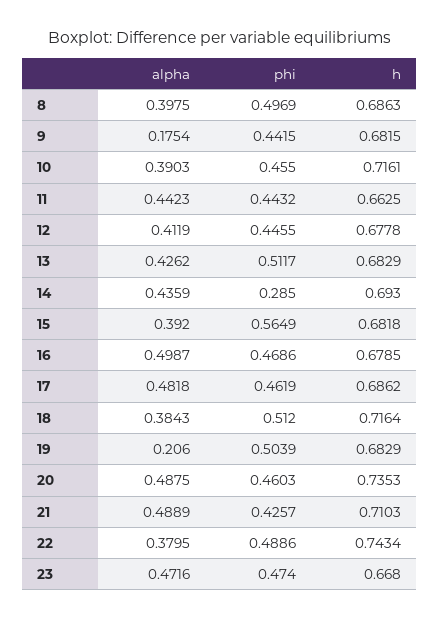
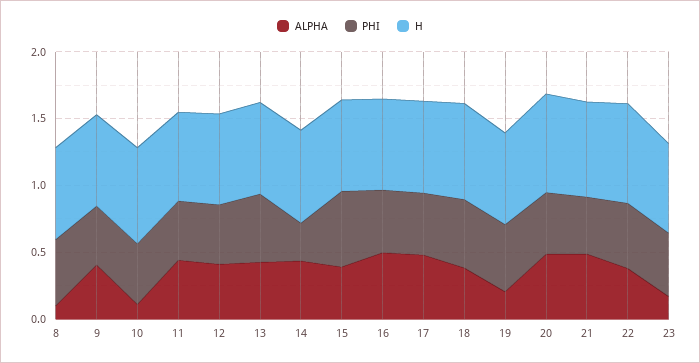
alpha, 8: 0.3975 -> 0.1
alpha, 9: 0.1754 -> 0.4
alpha, 10: 0.3903 -> 0.1
alpha, 23: 0.4716 -> 0.2

